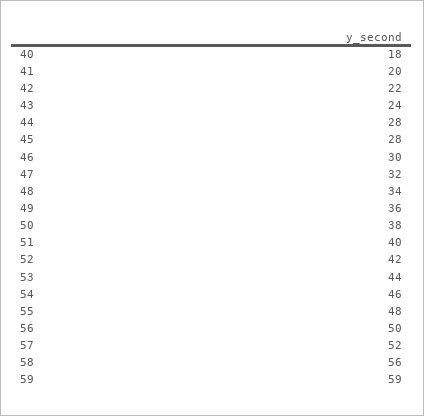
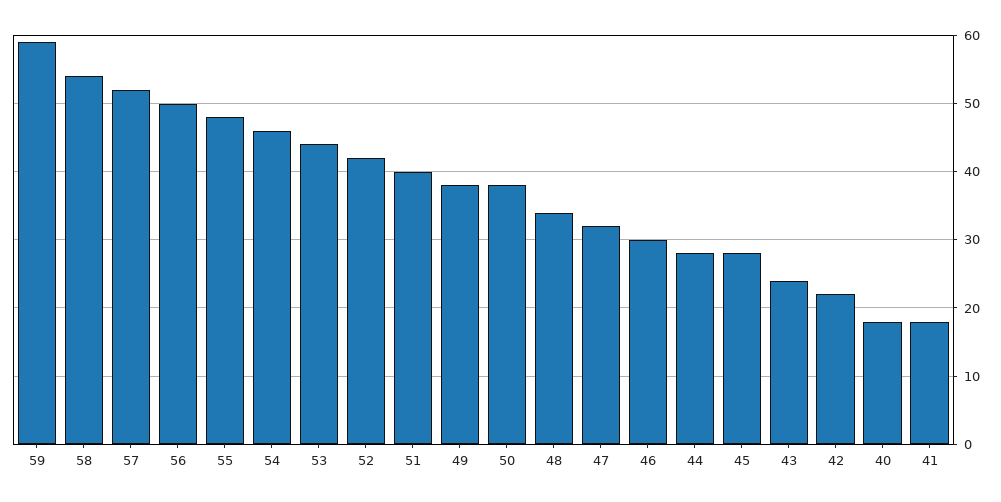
41: 20 -> 18
49: 36 -> 38
58: 56 -> 54

